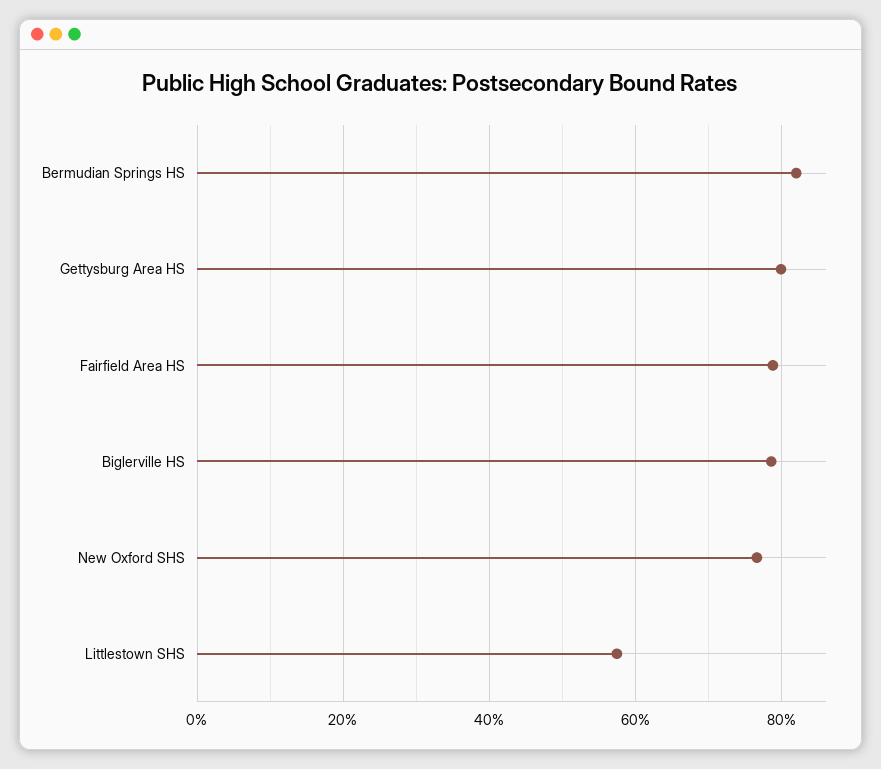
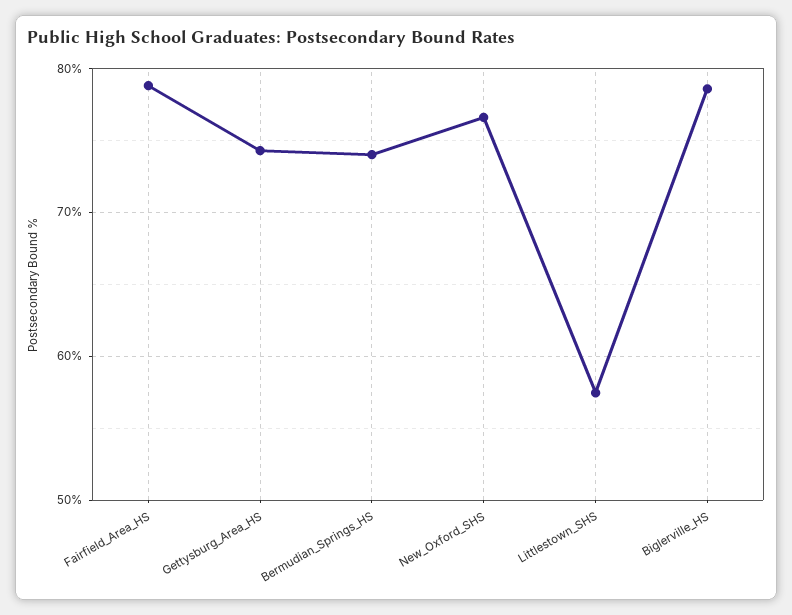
Bermudian Springs HS: 82 -> 74
Gettysburg Area HS: 80 -> 74

